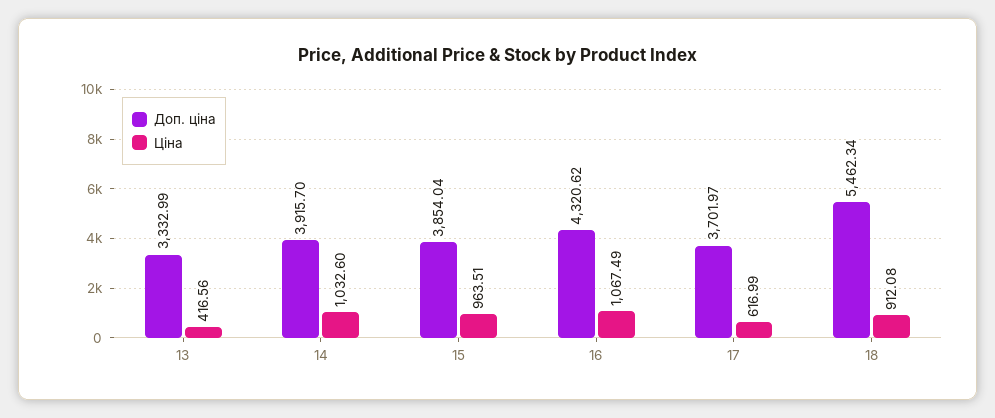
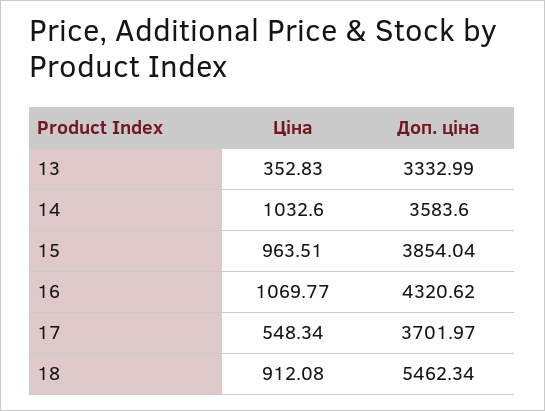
Ціна, 13: 416.56 -> 352.83
Доп. ціна, 14: 3915.7 -> 3583.6
Ціна, 16: 1067.49 -> 1069.77
Ціна, 17: 616.99 -> 548.34

